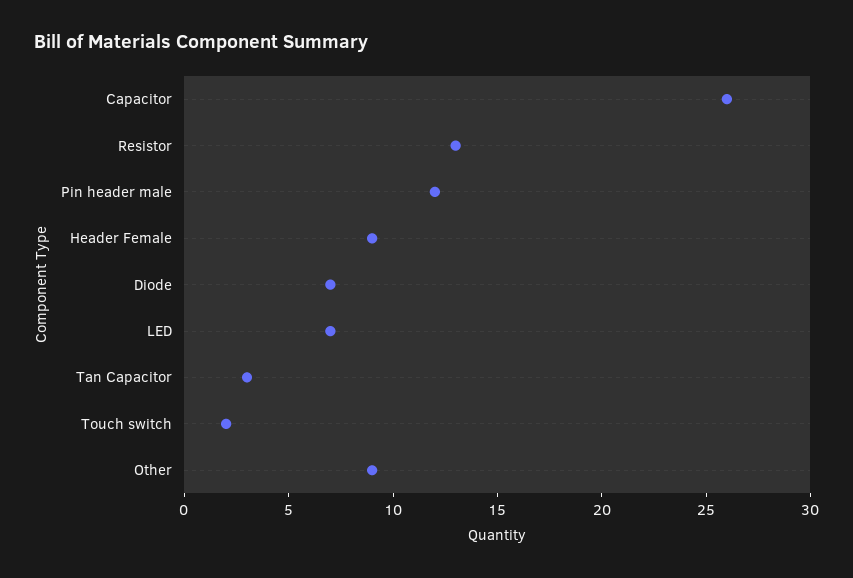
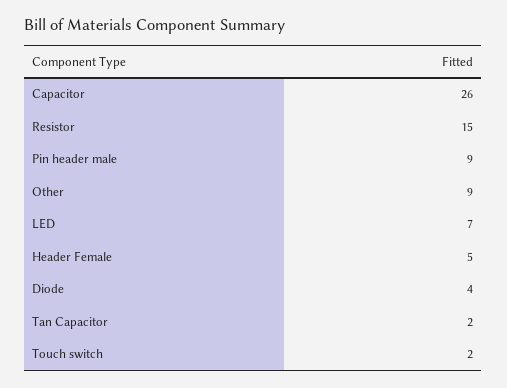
Resistor: 13 -> 15
Pin header male: 12 -> 9
Header Female: 9 -> 5
Diode: 7 -> 4
Tan Capacitor: 3 -> 2

